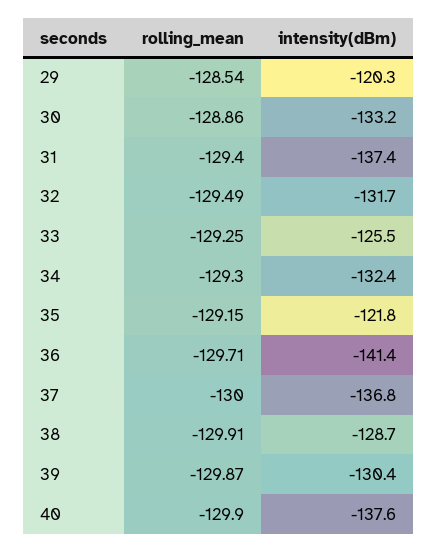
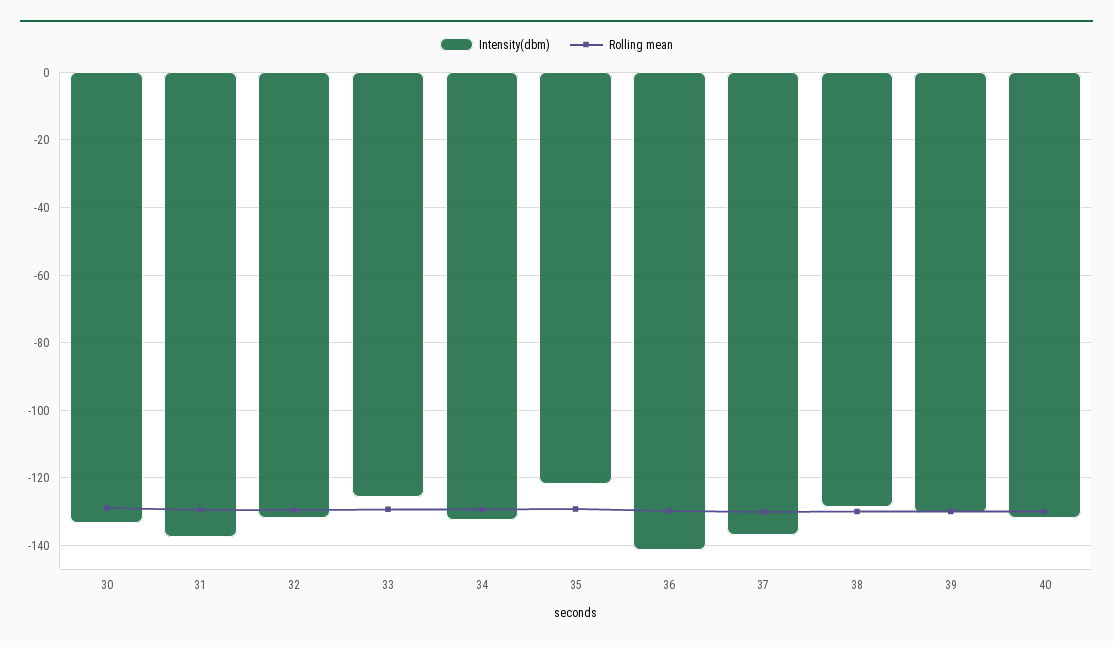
rolling_mean, 29: -128.54 -> none
intensity(dBm), 29: -120.3 -> none
intensity(dBm), 40: -137.6 -> -132

